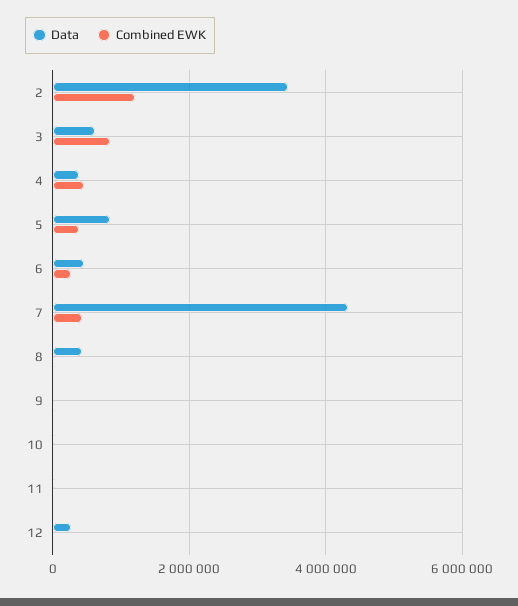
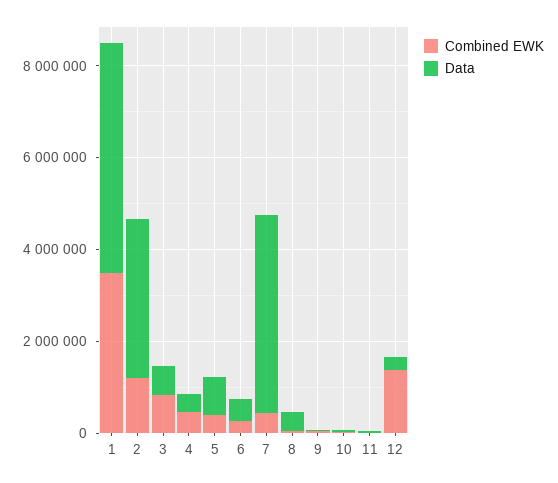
Combined EWK, 12: 0 -> 1500000
Combined EWK, 1: none -> 3500000
Data, 1: none -> 5000000

